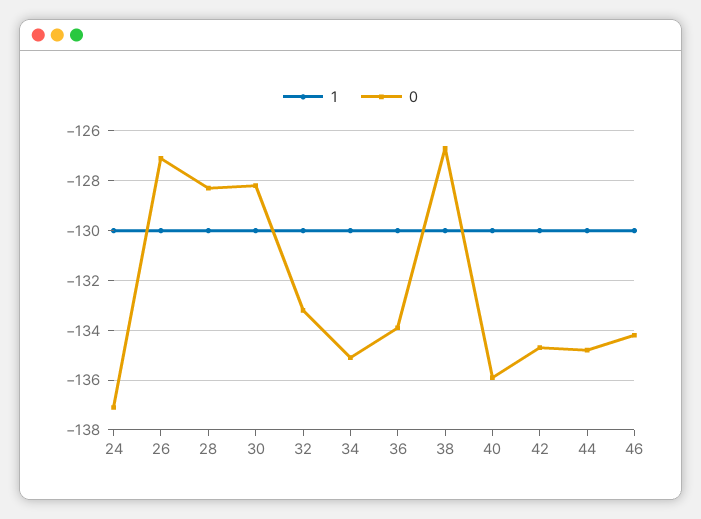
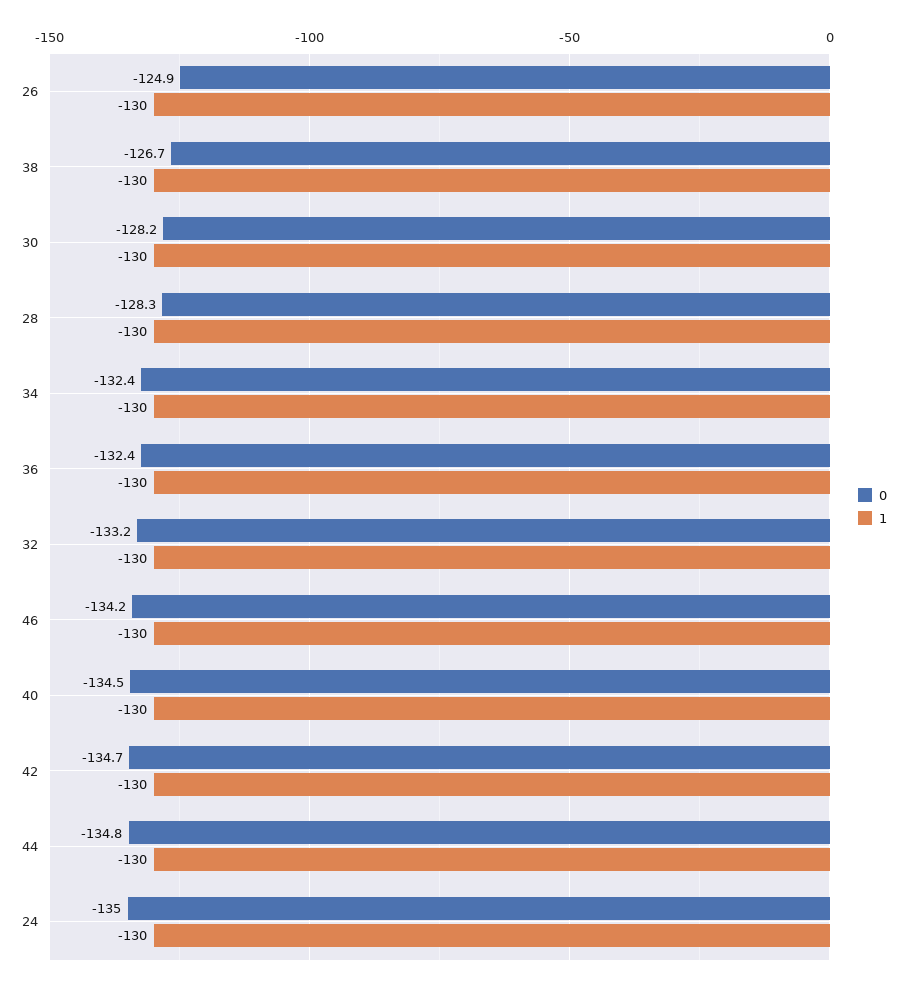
0, 24: -137 -> -135
0, 26: -127 -> -124.9
0, 34: -135 -> -132.4
0, 36: -134 -> -132.4
0, 40: -136 -> -134.5

